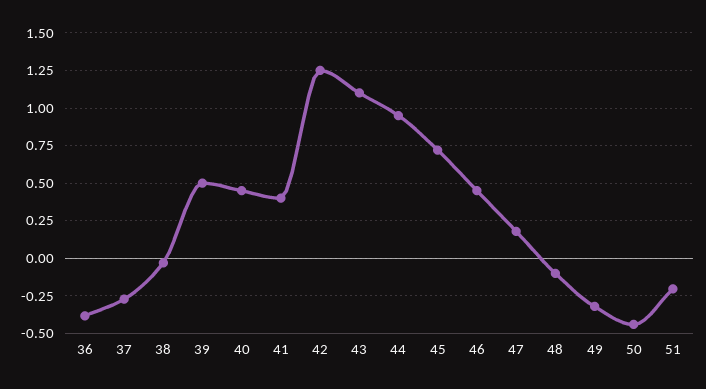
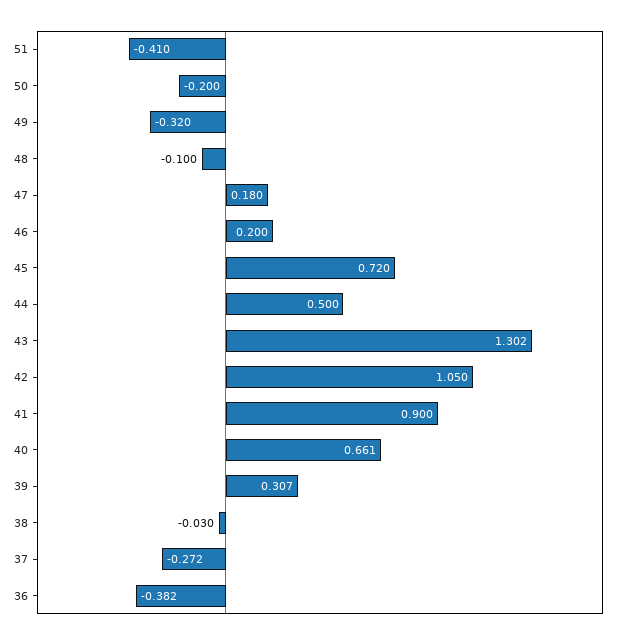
39: 0.5 -> 0.307
40: 0.45 -> 0.661
41: 0.4 -> 0.9
42: 1.25 -> 1.05
43: 1.1 -> 1.302
44: 0.95 -> 0.5
46: 0.45 -> 0.2
50: -0.45 -> -0.2
51: -0.2 -> -0.41

